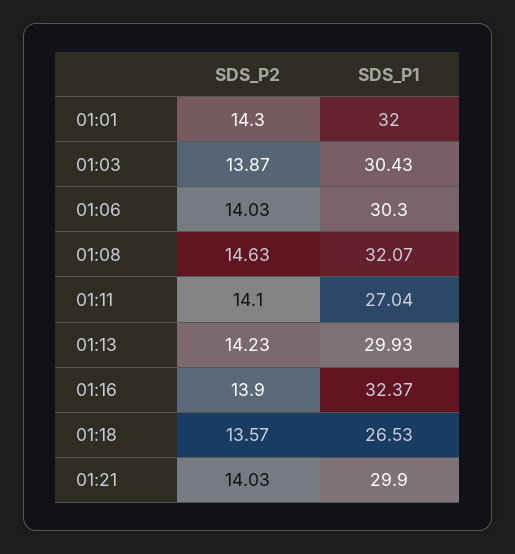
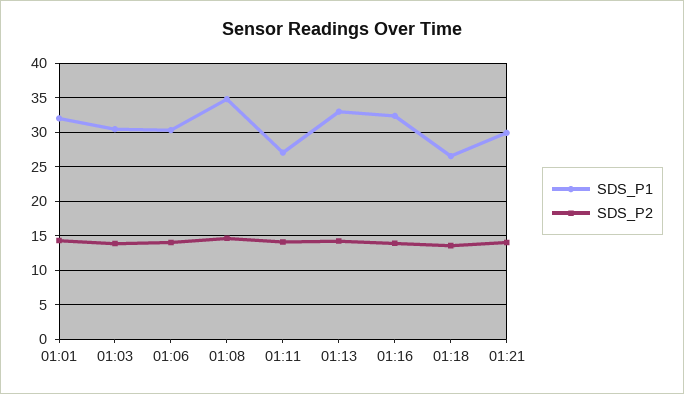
SDS_P1, 01:08: 32.07 -> 35
SDS_P1, 01:13: 29.93 -> 33

